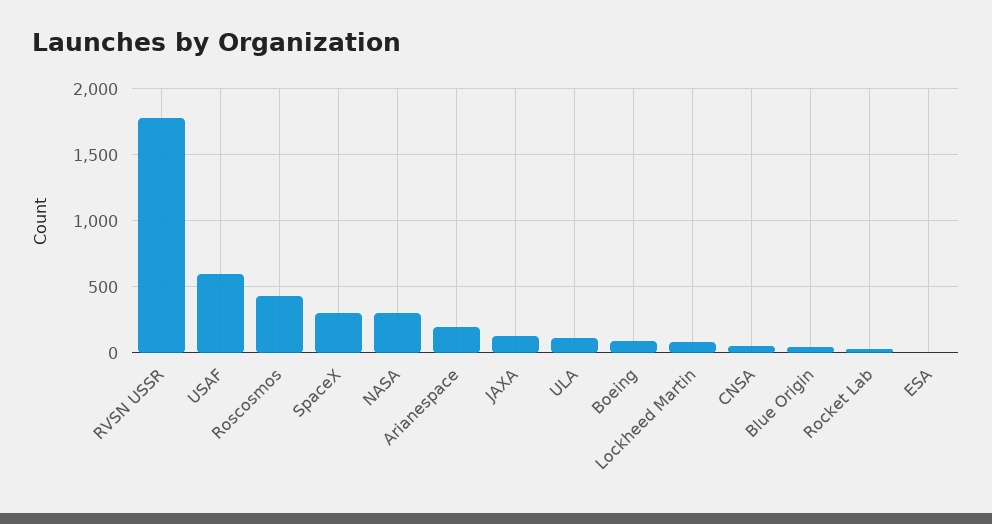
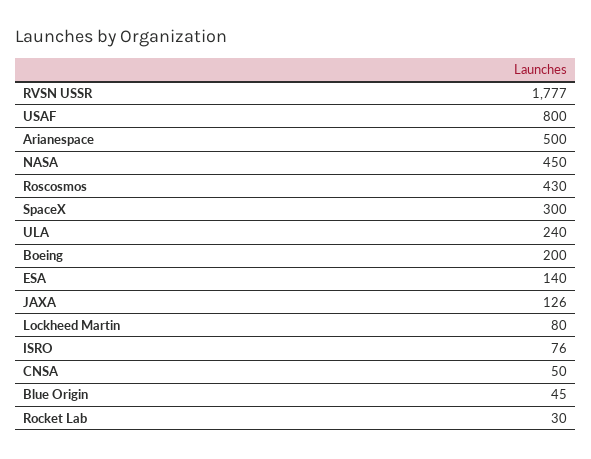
USAF: 600 -> 800
NASA: 300 -> 450
Arianespace: 200 -> 500
ULA: 100 -> 240
Boeing: 100 -> 200
ESA: 0 -> 140
ISRO: none -> 76

